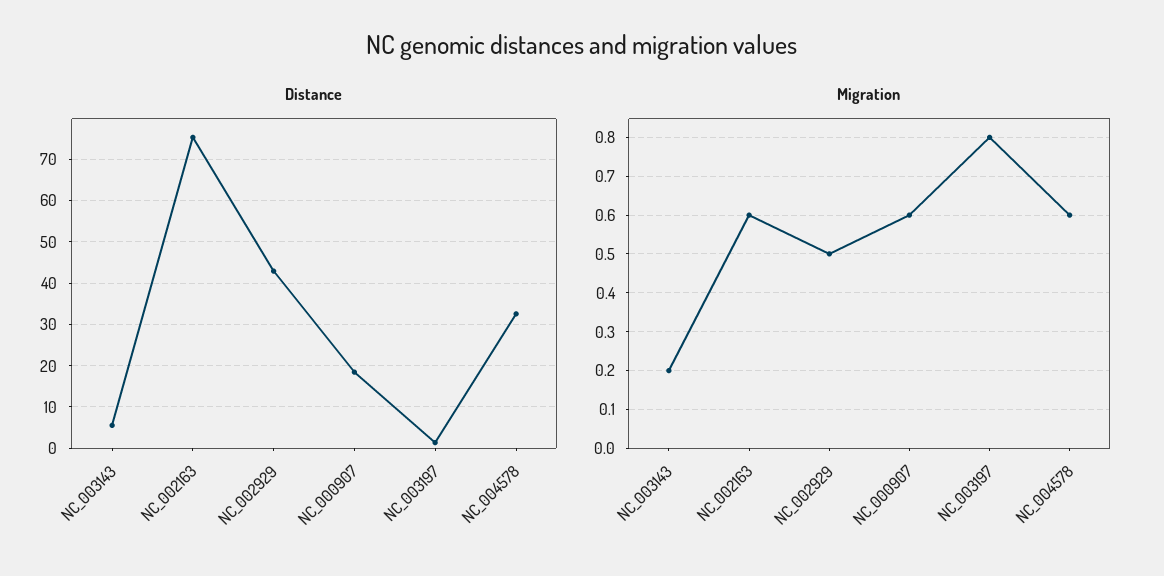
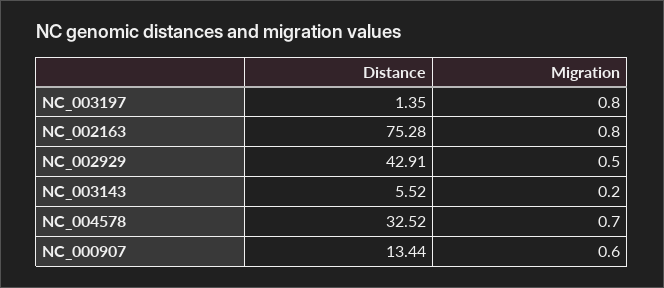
Distance, NC_000907: 18 -> 13.44
Migration, NC_002163: 0.6 -> 0.8
Migration, NC_004578: 0.6 -> 0.7

